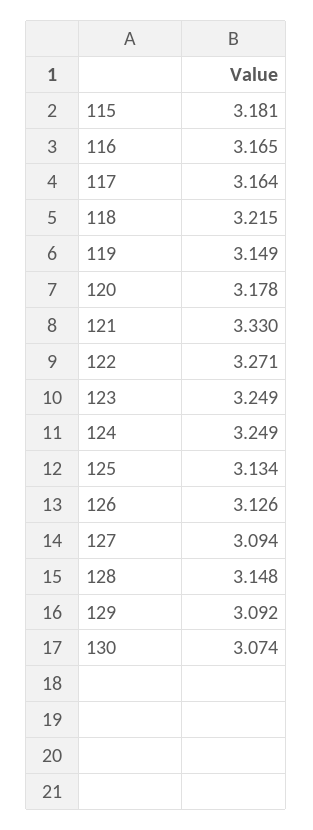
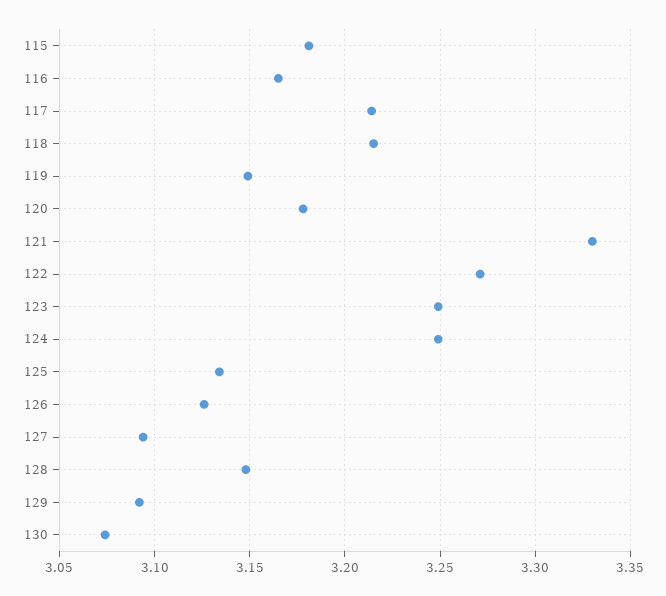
117: 3.164 -> 3.215

